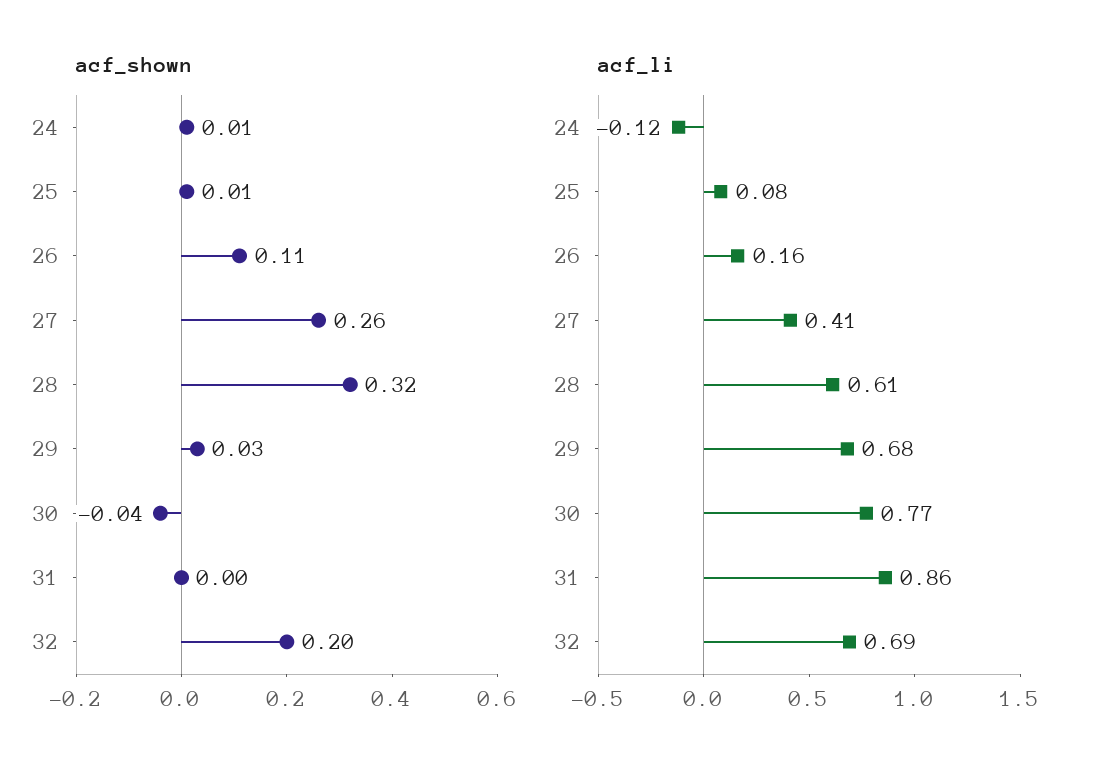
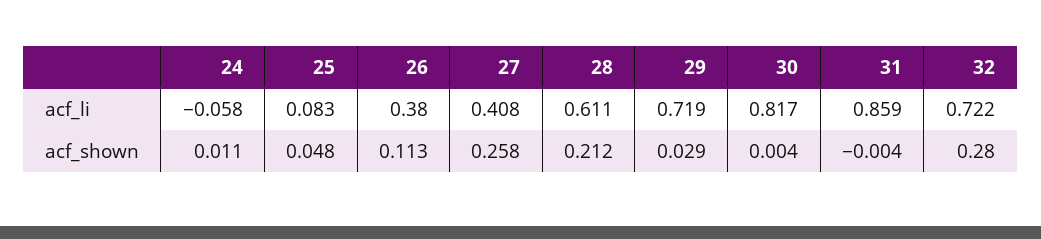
acf_shown, 25: 0.01 -> 0.048
acf_shown, 28: 0.32 -> 0.212
acf_shown, 30: -0.04 -> 0.004
acf_shown, 32: 0.2 -> 0.28
acf_li, 24: -0.12 -> -0.058
acf_li, 26: 0.16 -> 0.38
acf_li, 29: 0.68 -> 0.719
acf_li, 30: 0.77 -> 0.817
acf_li, 32: 0.69 -> 0.722

